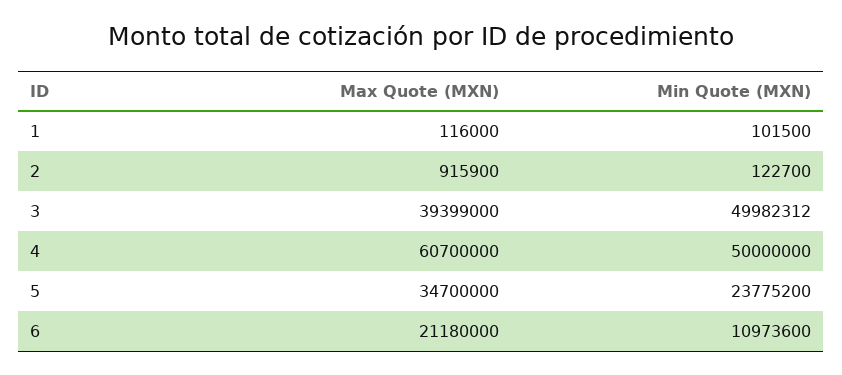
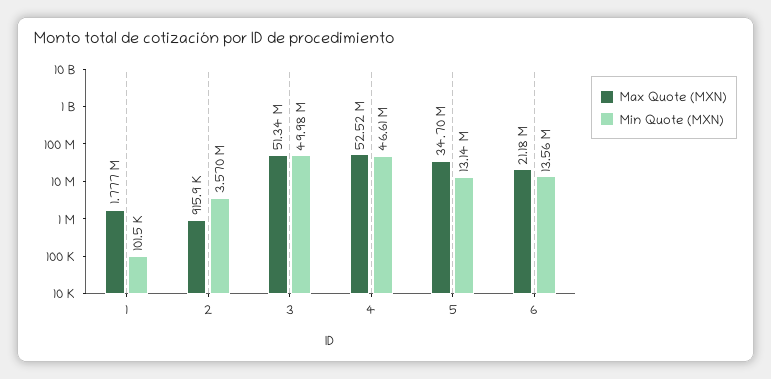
Max Quote (MXN), 1: 116000 -> 1777000
Min Quote (MXN), 2: 122700 -> 3570000
Max Quote (MXN), 3: 39399000 -> 51340000
Max Quote (MXN), 4: 60700000 -> 52520000
Min Quote (MXN), 4: 50000000 -> 46610000
Min Quote (MXN), 5: 23775200 -> 13140000
Min Quote (MXN), 6: 10973600 -> 13560000

